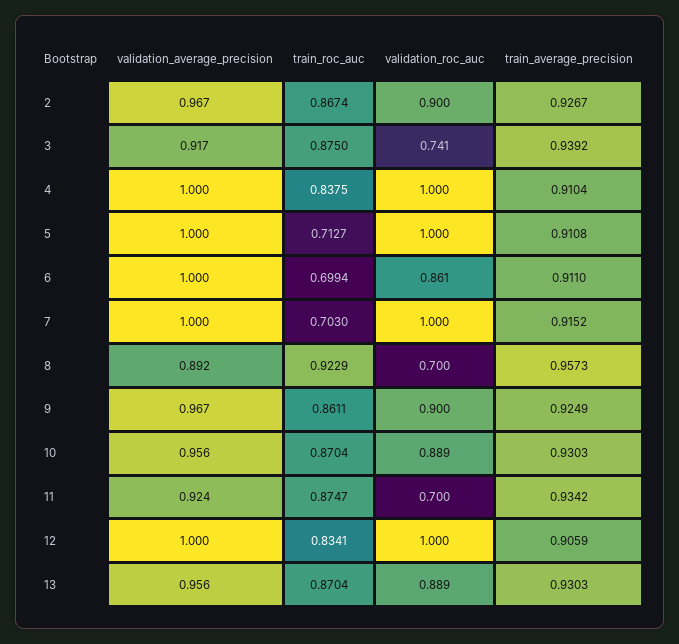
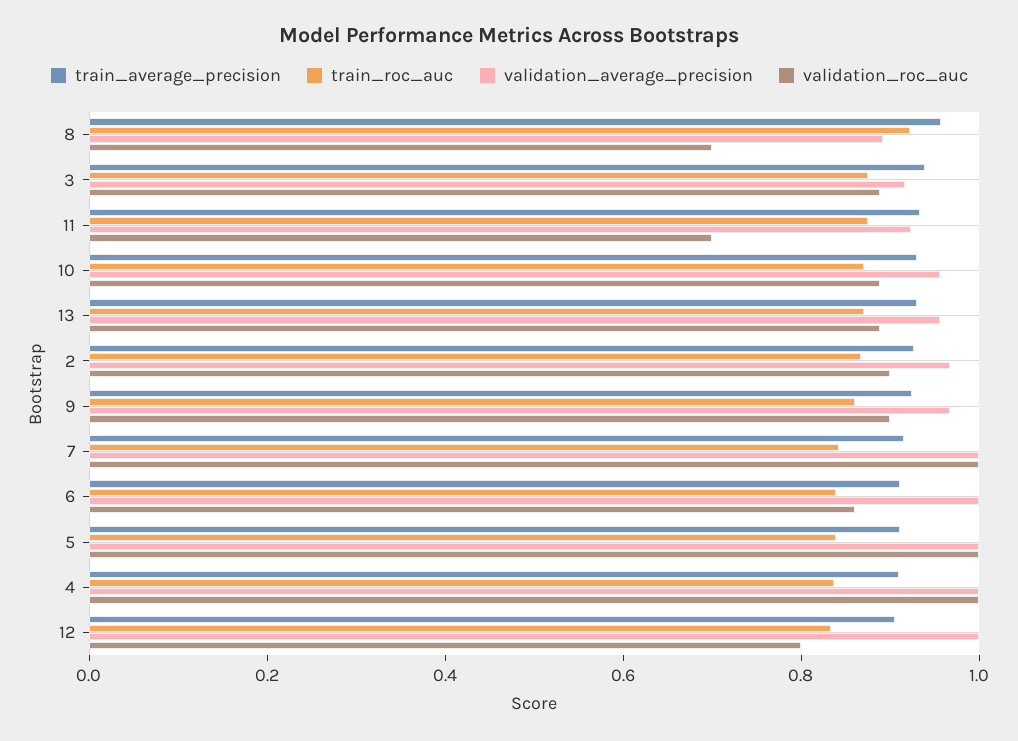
validation_roc_auc, 3: 0.741 -> 0.9
train_roc_auc, 5: 0.7127 -> 0.85
train_roc_auc, 6: 0.6994 -> 0.85
train_roc_auc, 7: 0.703 -> 0.85
validation_roc_auc, 12: 1 -> 0.8

